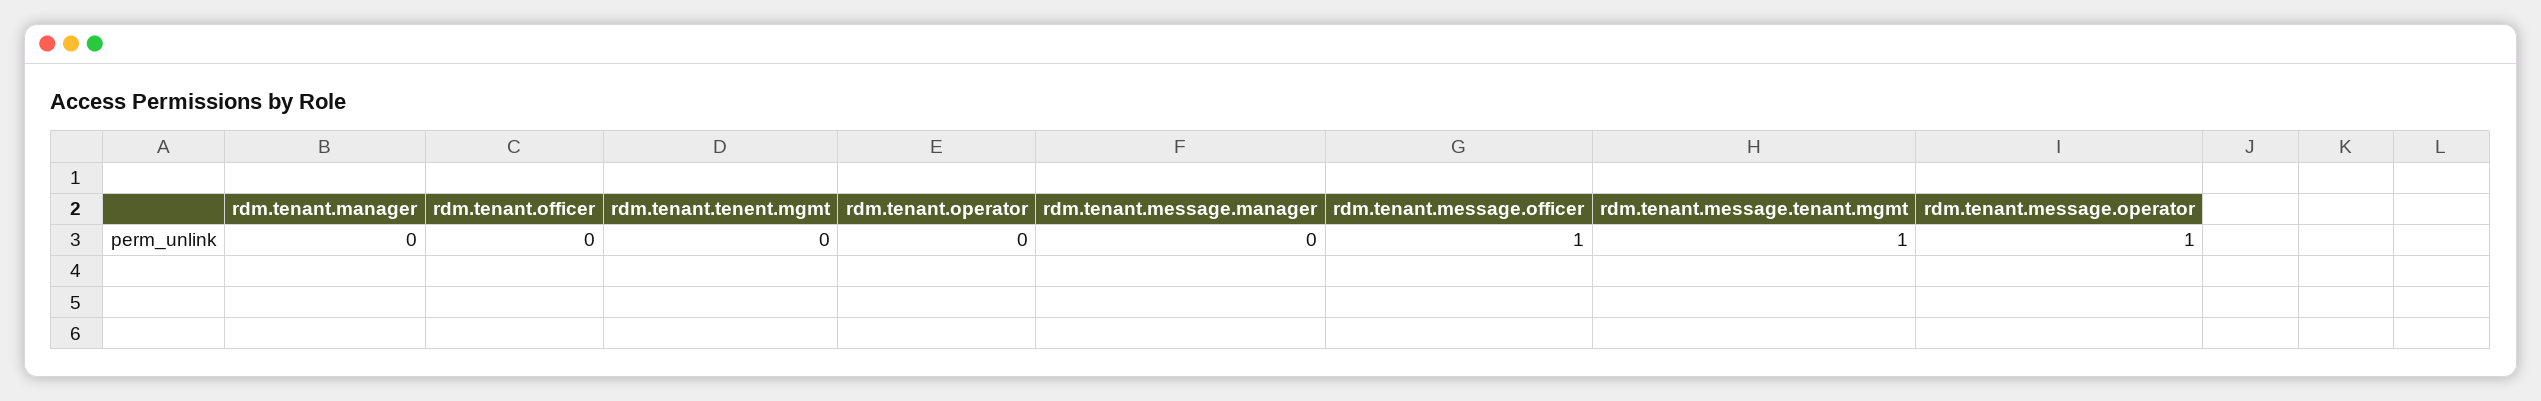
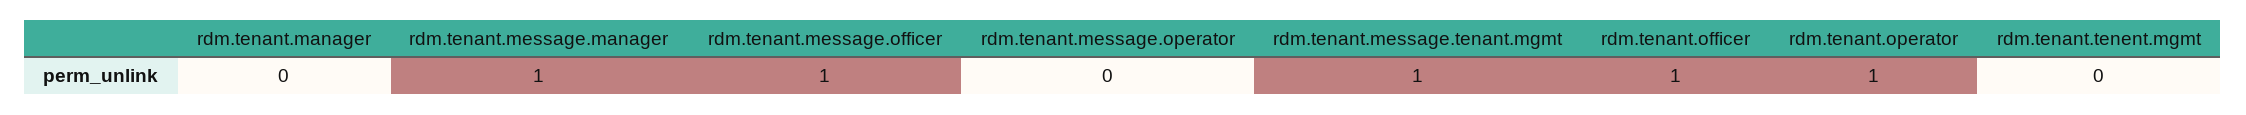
rdm.tenant.officer: 0 -> 1
rdm.tenant.operator: 0 -> 1
rdm.tenant.message.manager: 0 -> 1
rdm.tenant.message.operator: 1 -> 0

